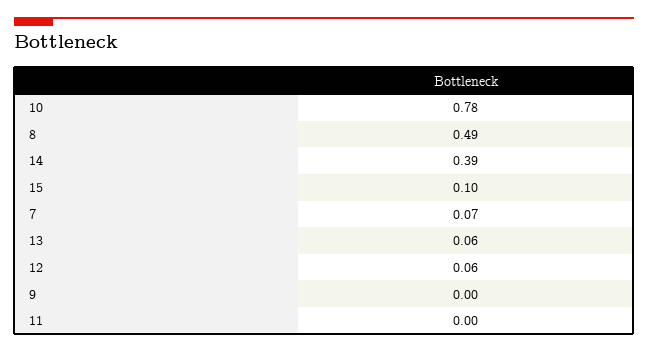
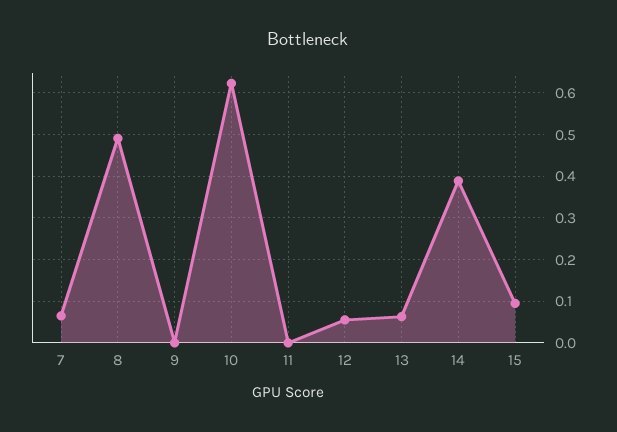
10: 0.78 -> 0.62

